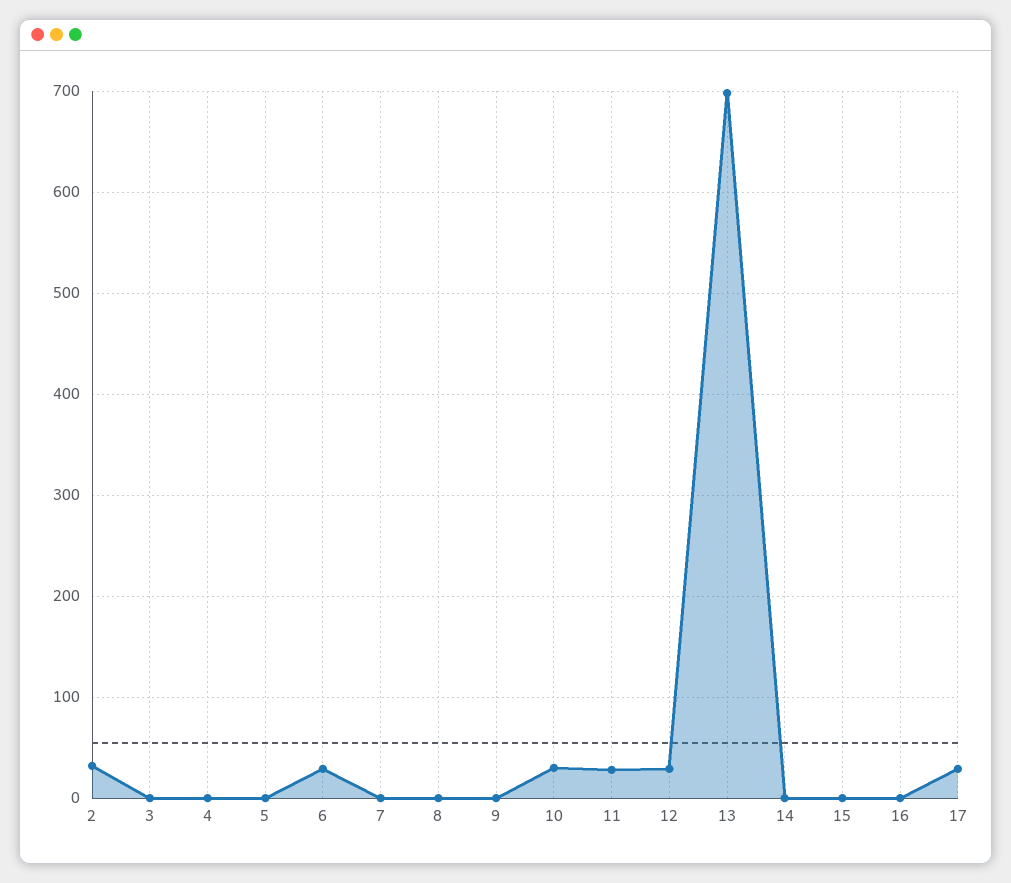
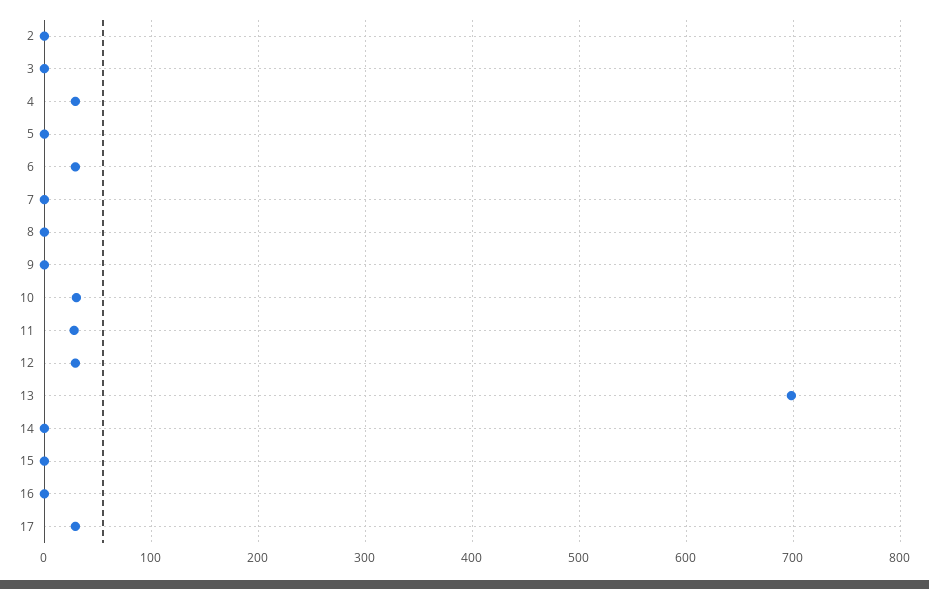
2: 30 -> 0
4: 0 -> 30

